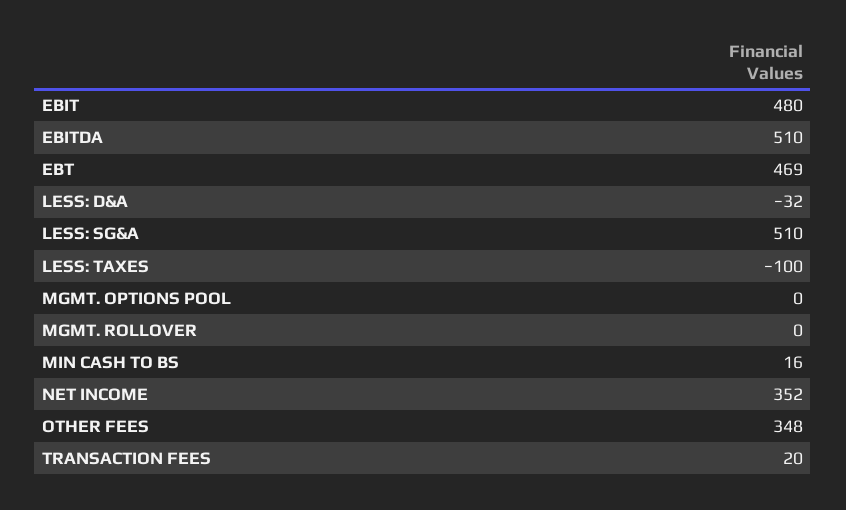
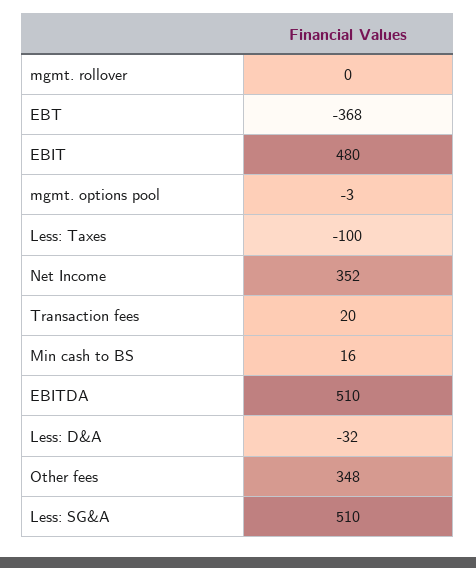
EBT: 469 -> -368
MGMT. OPTIONS POOL: 0 -> -3

